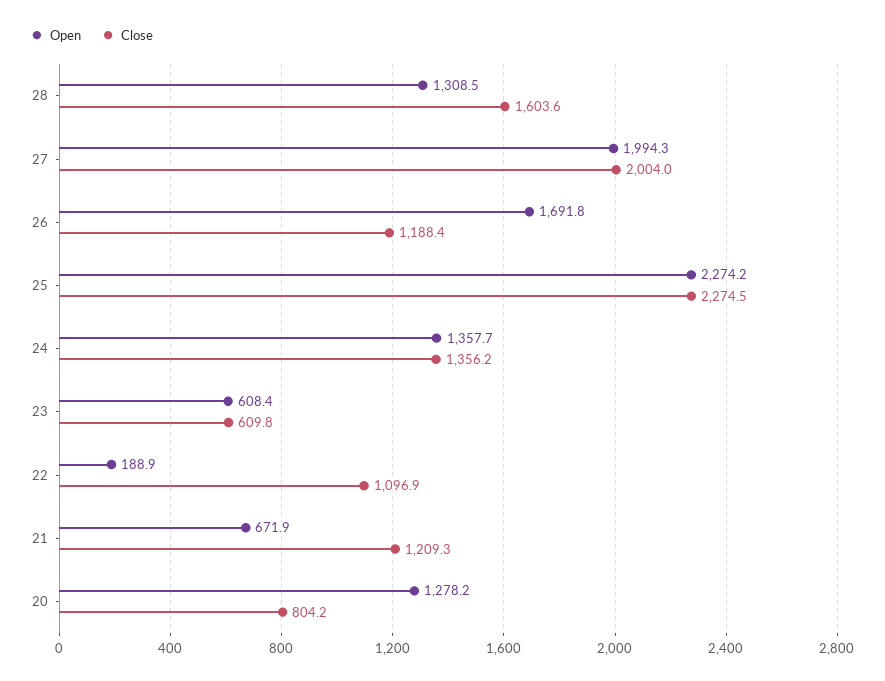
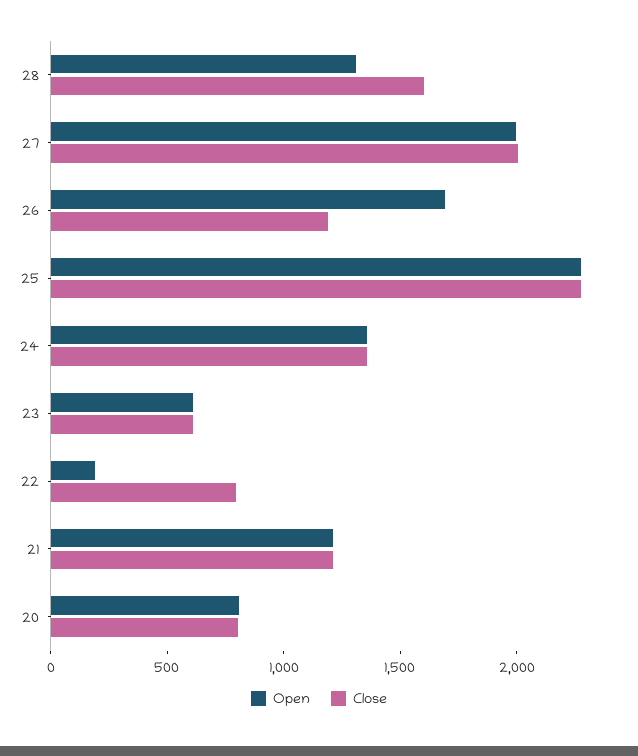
Close, 22: 1096.9 -> 800
Open, 21: 671.9 -> 1200
Open, 20: 1278.2 -> 800

